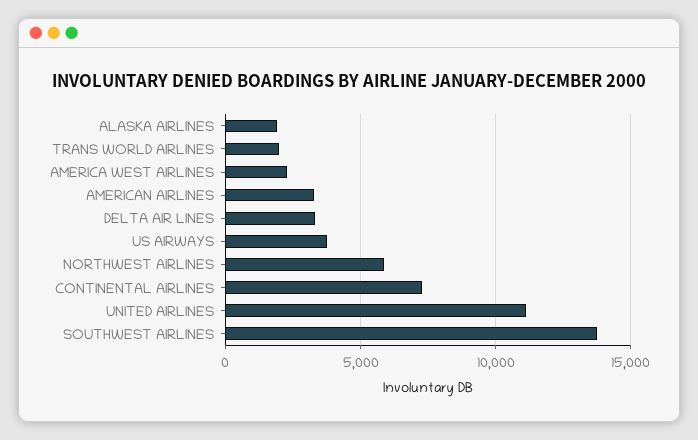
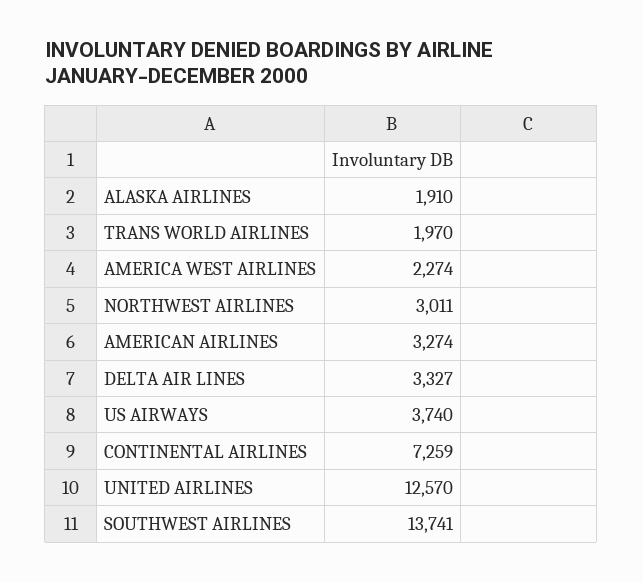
NORTHWEST AIRLINES: 6000 -> 3011
UNITED AIRLINES: 11000 -> 12570

